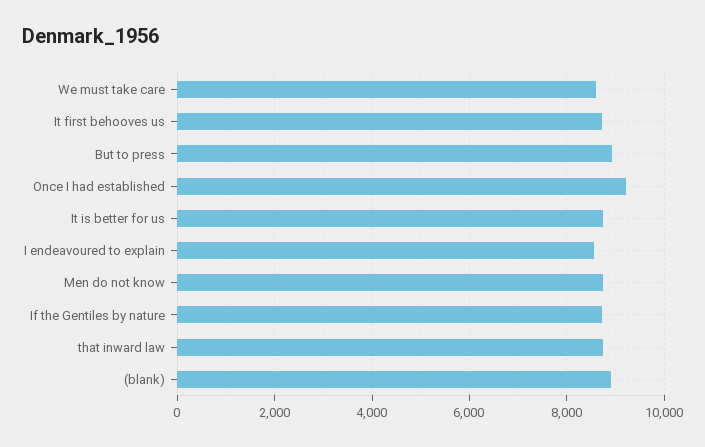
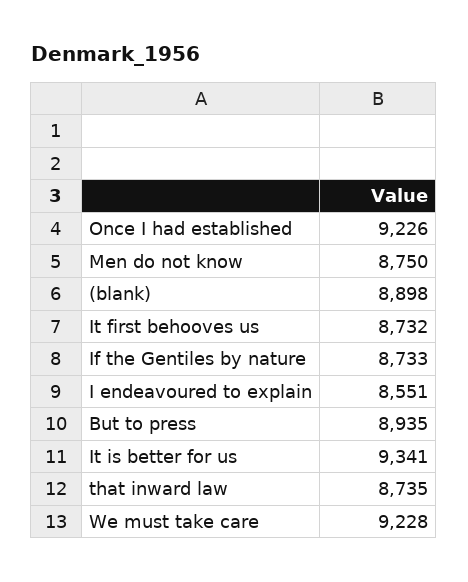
We must take care: 8600 -> 9228
It is better for us: 8800 -> 9341

